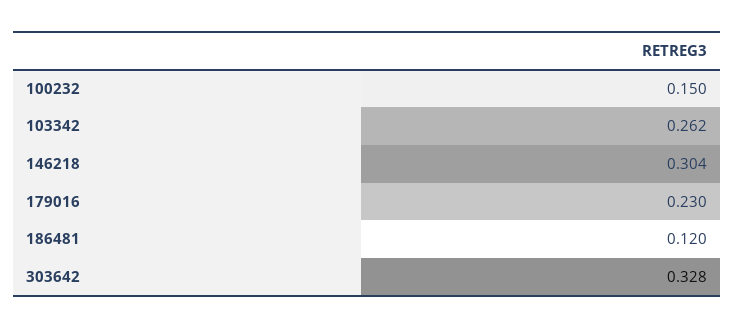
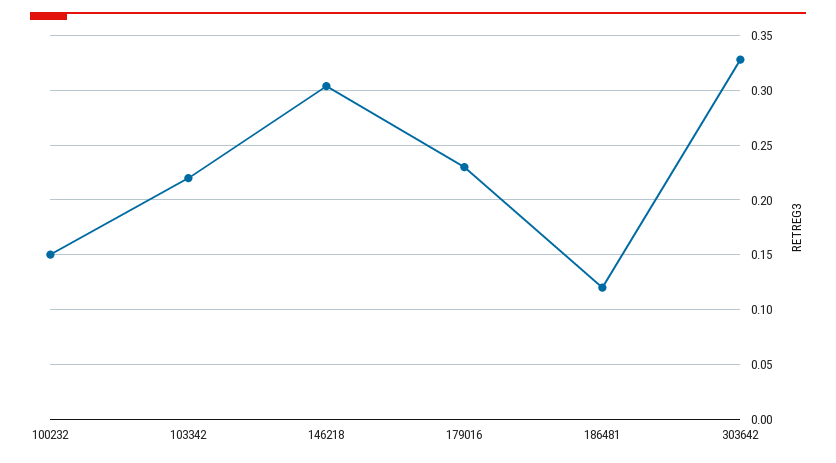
103342: 0.262 -> 0.22

